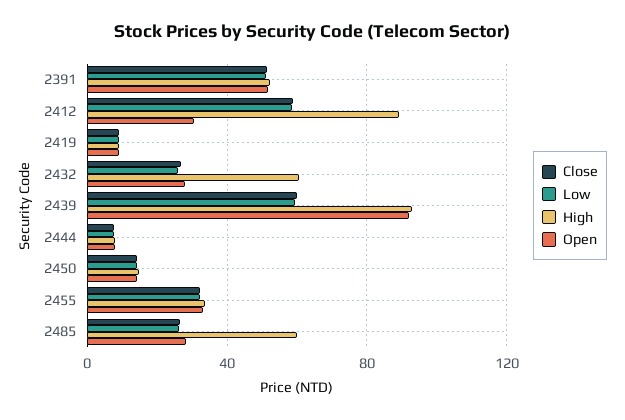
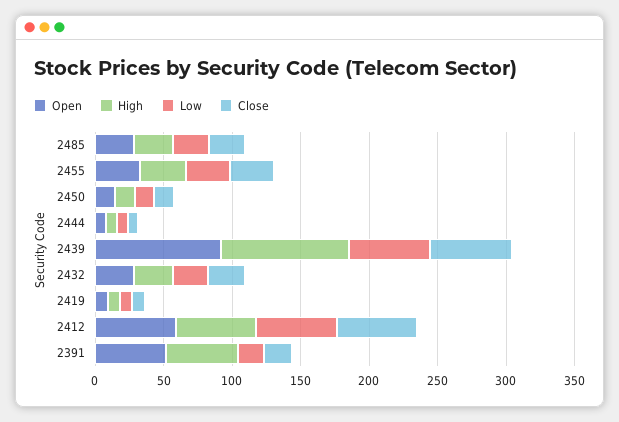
Close, 2391: 50 -> 20
Low, 2391: 50 -> 20
High, 2412: 90 -> 60
Open, 2412: 30 -> 60
High, 2432: 60 -> 30
High, 2485: 60 -> 30

